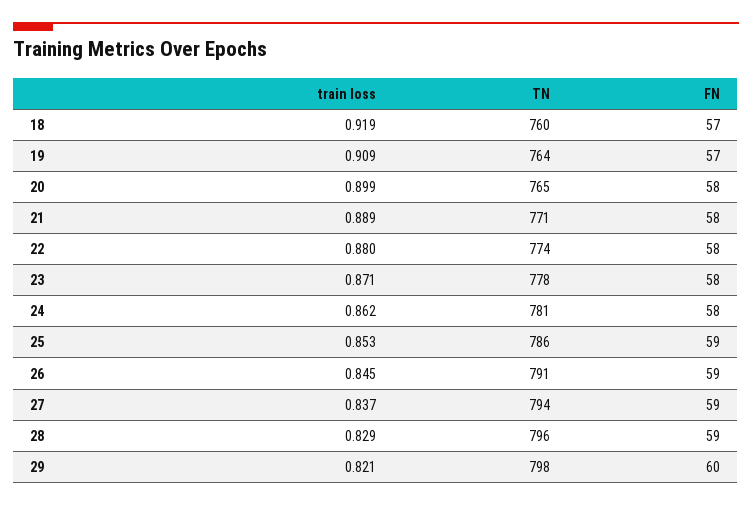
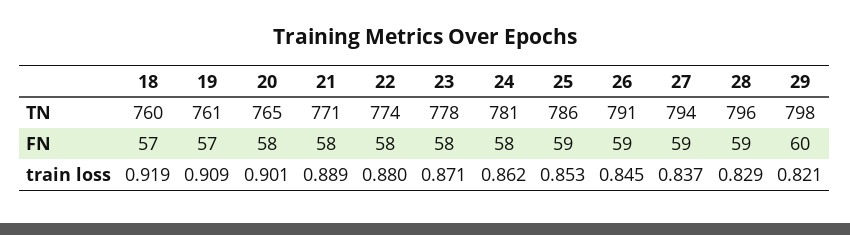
TN, 19: 764 -> 761
train loss, 20: 0.899 -> 0.901

